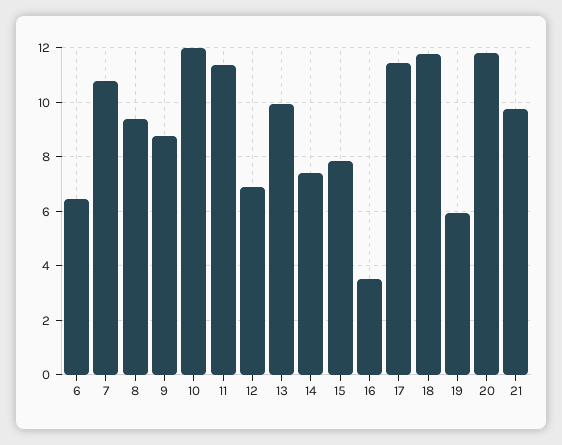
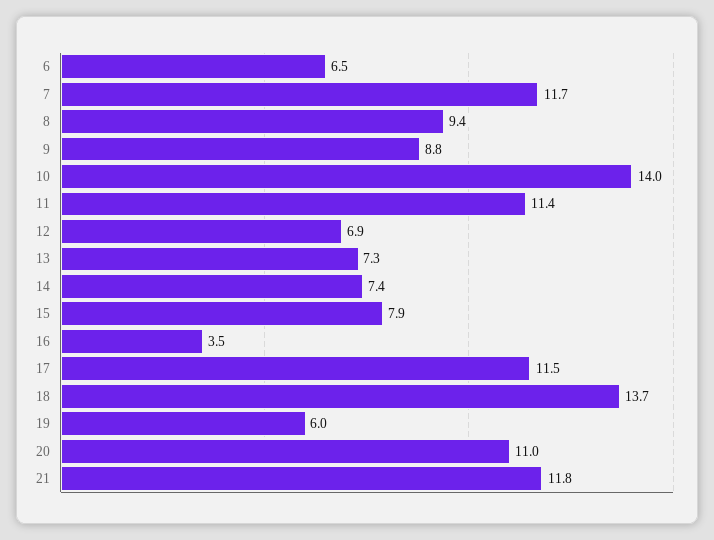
7: 10.75 -> 11.7
10: 12 -> 14
13: 10 -> 7.3
18: 11.75 -> 13.7
20: 11.75 -> 11
21: 9.75 -> 11.8

